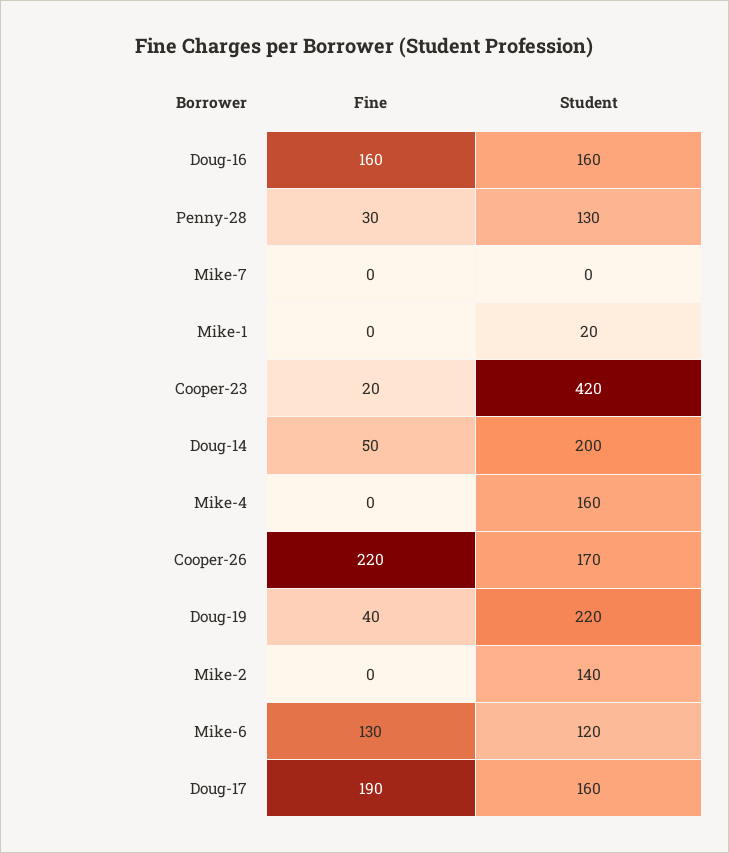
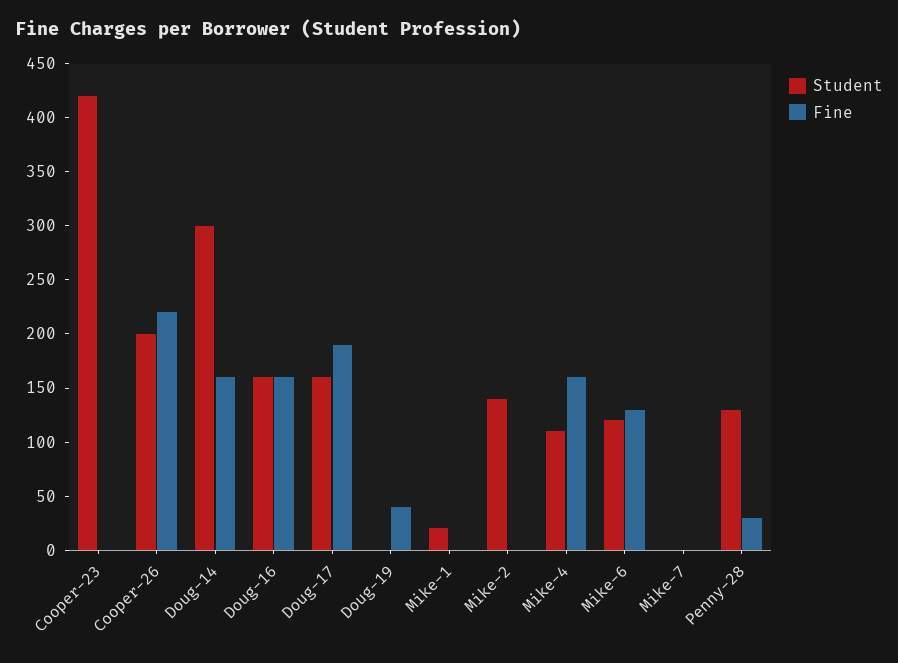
Fine, Cooper-23: 20 -> 0
Fine, Doug-14: 50 -> 160
Student, Doug-14: 200 -> 300
Fine, Mike-4: 0 -> 160
Student, Mike-4: 160 -> 110
Student, Cooper-26: 170 -> 200
Student, Doug-19: 220 -> 0

